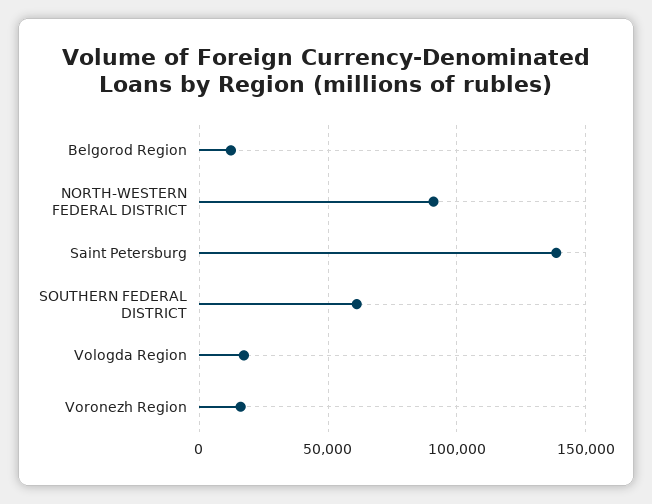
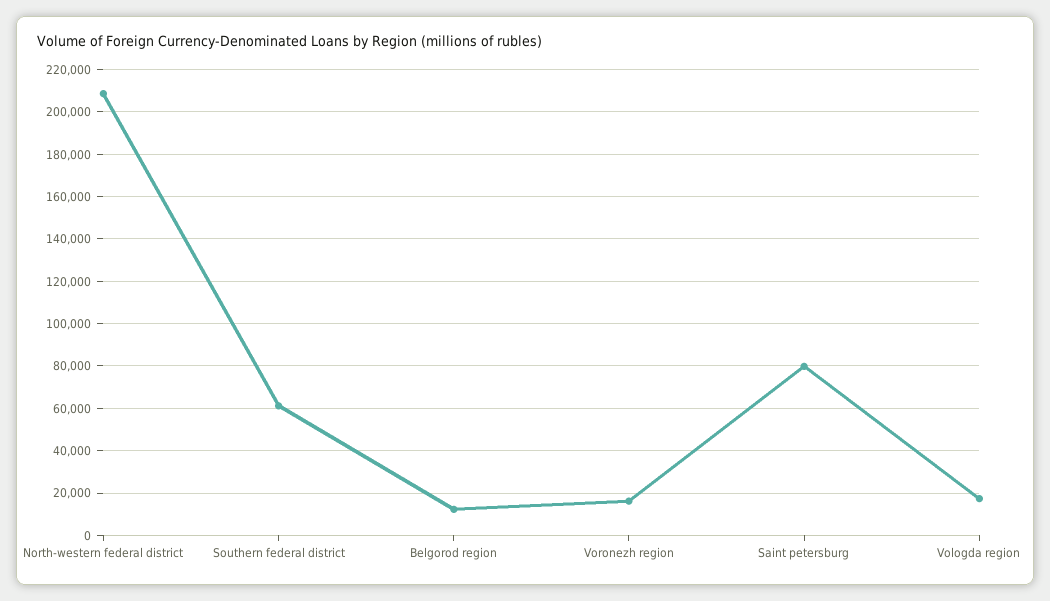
NORTH-WESTERN FEDERAL DISTRICT: 90000 -> 210000
Saint Petersburg: 140000 -> 80000

